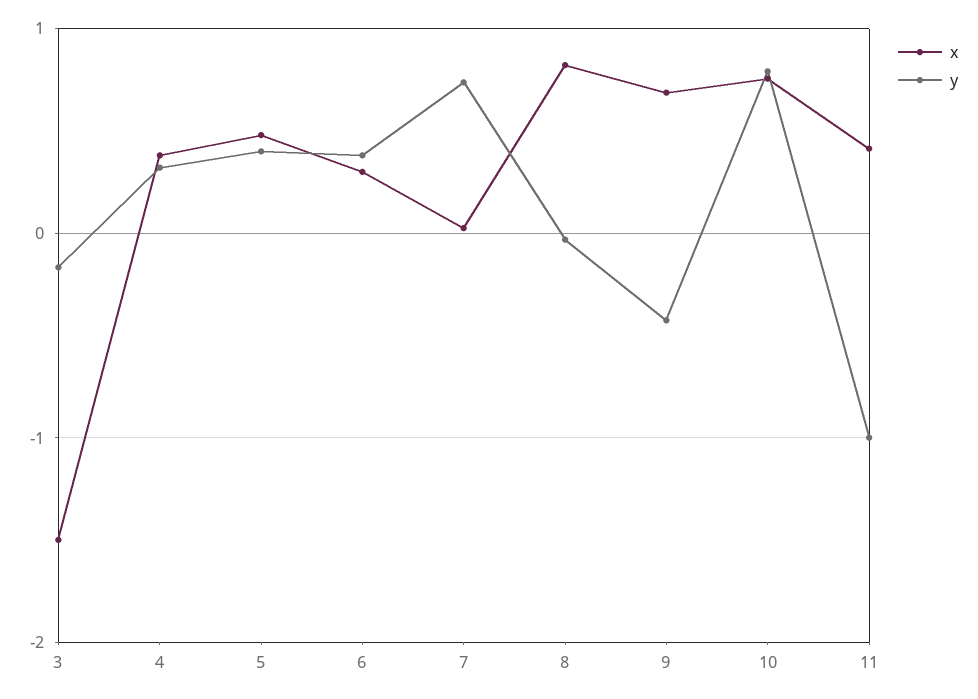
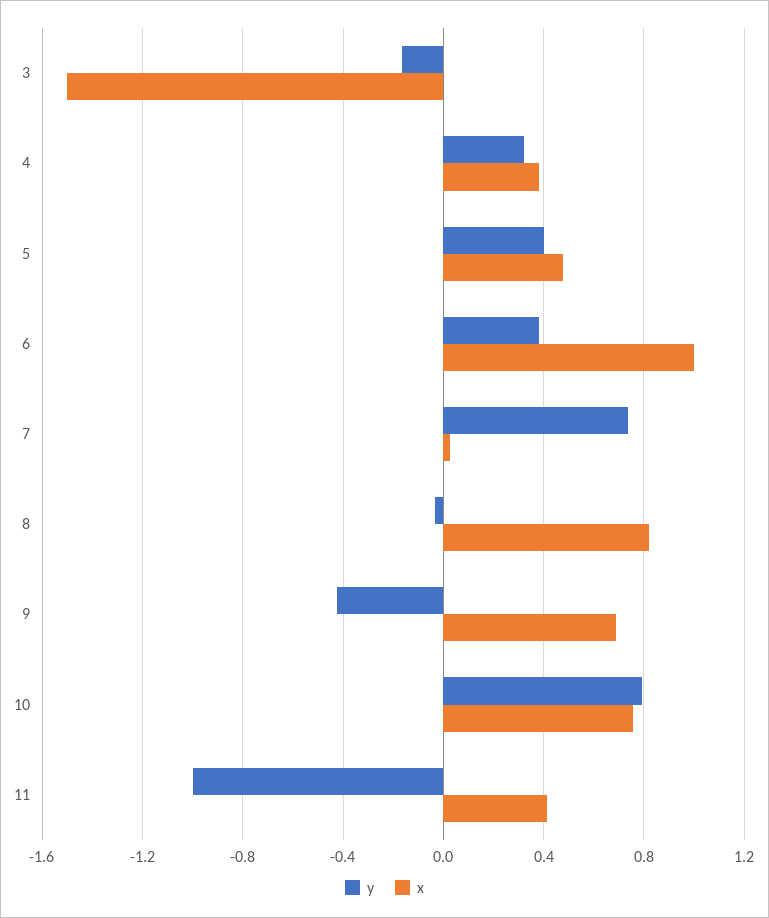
x, 6: 0.3 -> 1

